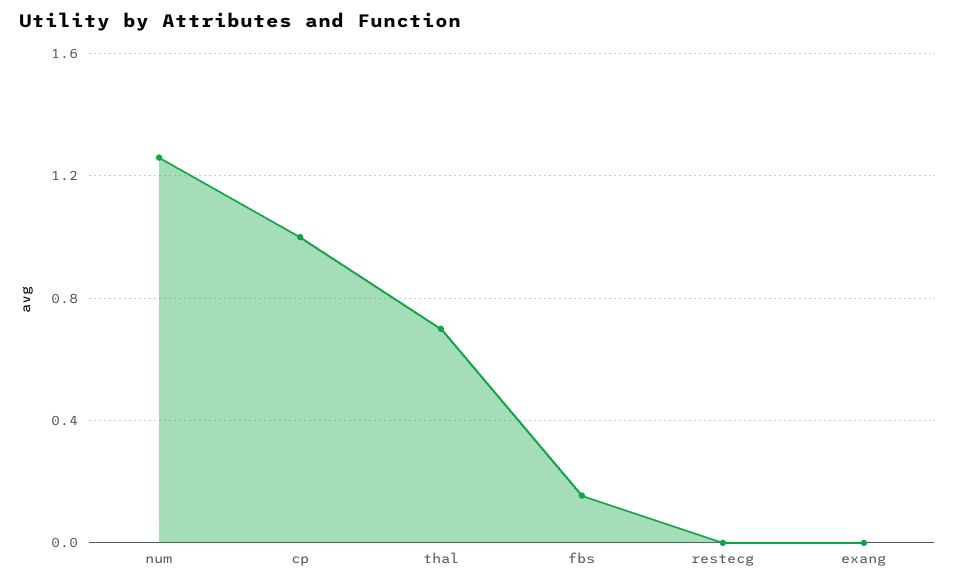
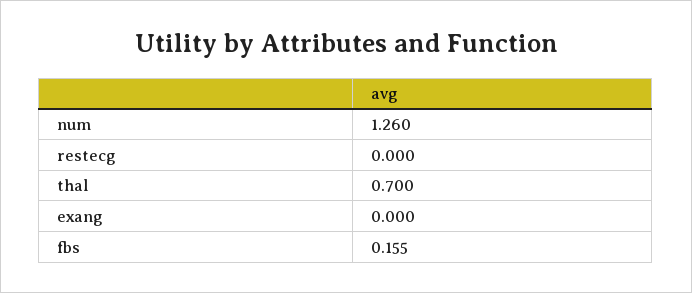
cp: 1 -> none

